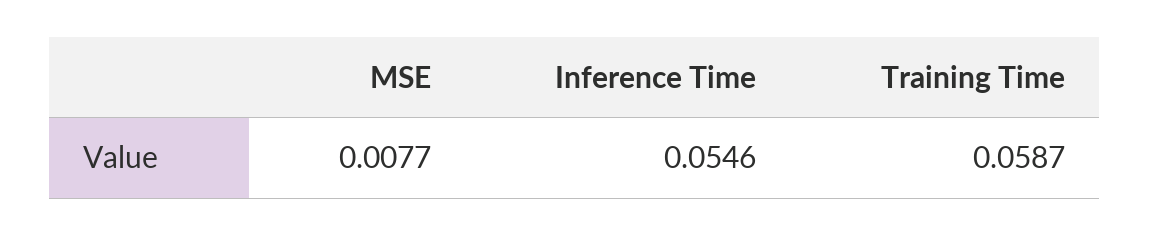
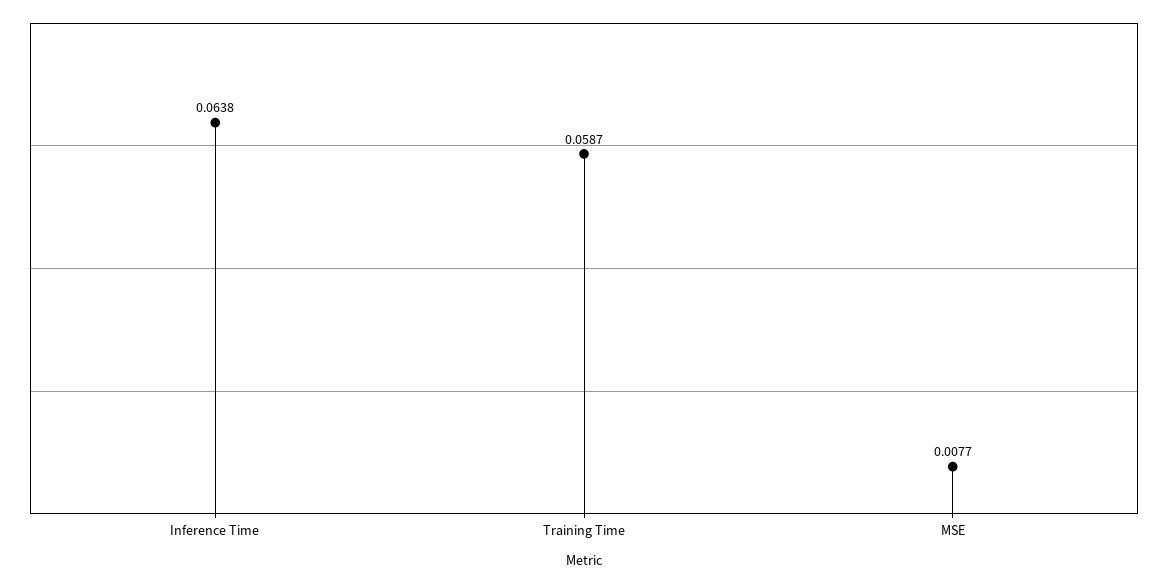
Inference Time: 0.0546 -> 0.0638

